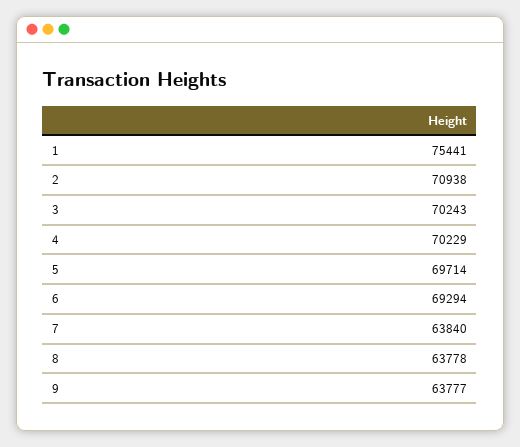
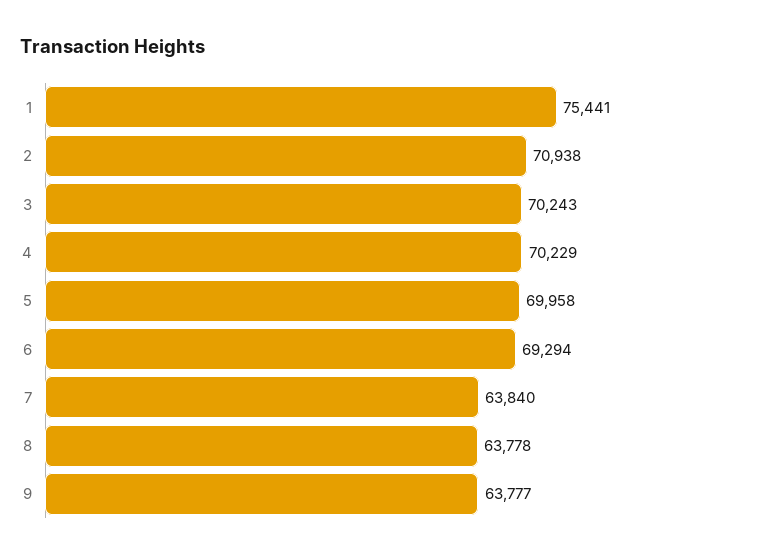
5: 69714 -> 69958

